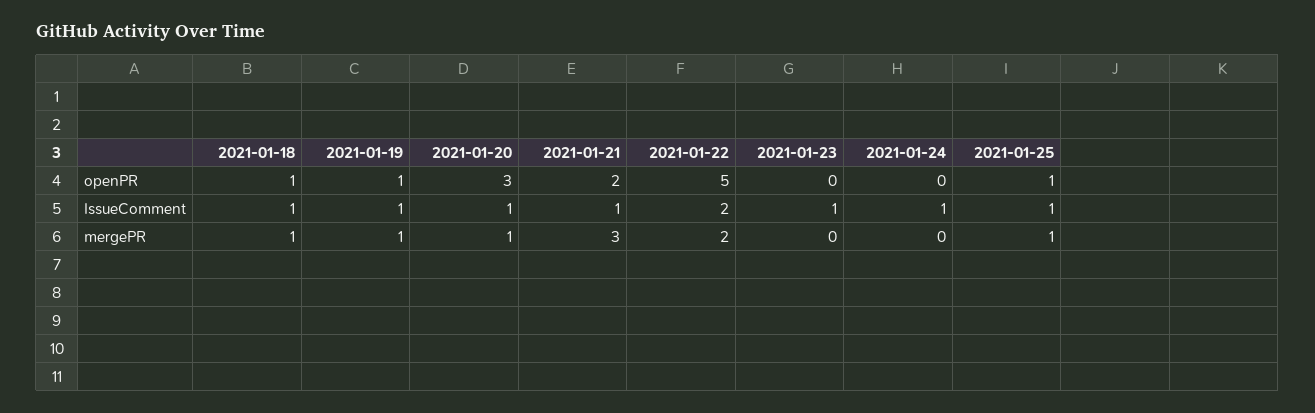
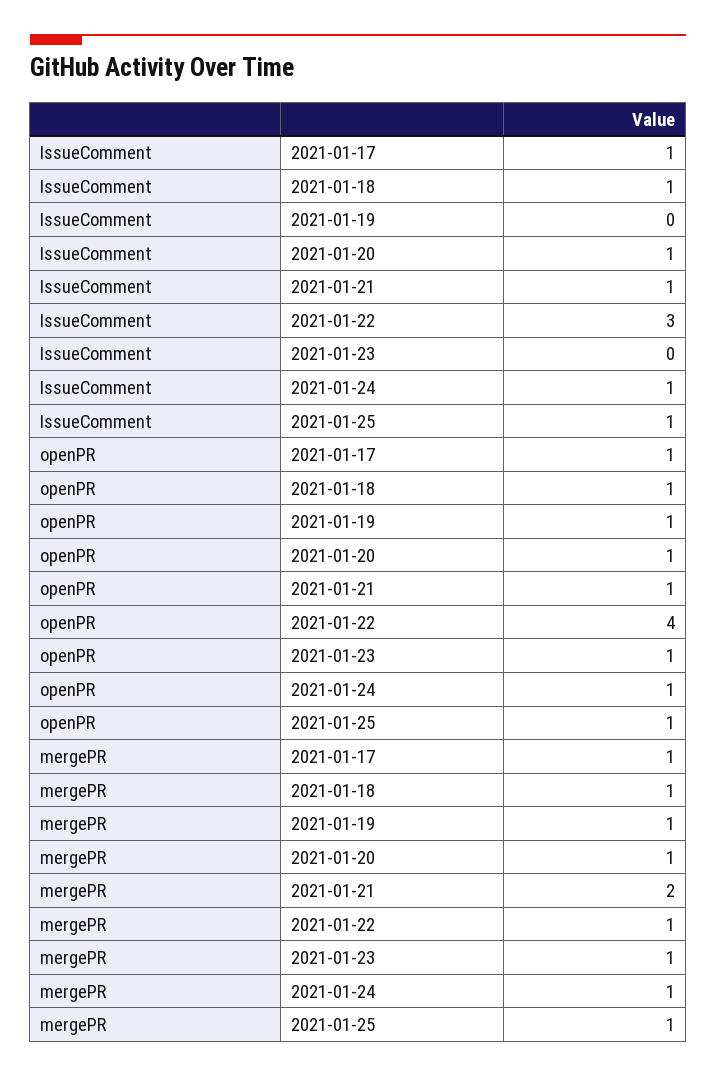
2021-01-20, openPR: 3 -> 1
2021-01-21, openPR: 2 -> 1
2021-01-22, openPR: 5 -> 4
2021-01-23, openPR: 0 -> 1
2021-01-24, openPR: 0 -> 1
2021-01-19, IssueComment: 1 -> 0
2021-01-22, IssueComment: 2 -> 3
2021-01-23, IssueComment: 1 -> 0
2021-01-21, mergePR: 3 -> 2
2021-01-22, mergePR: 2 -> 1
2021-01-23, mergePR: 0 -> 1
2021-01-24, mergePR: 0 -> 1
2021-01-17, IssueComment: none -> 1
2021-01-17, openPR: none -> 1
2021-01-17, mergePR: none -> 1

